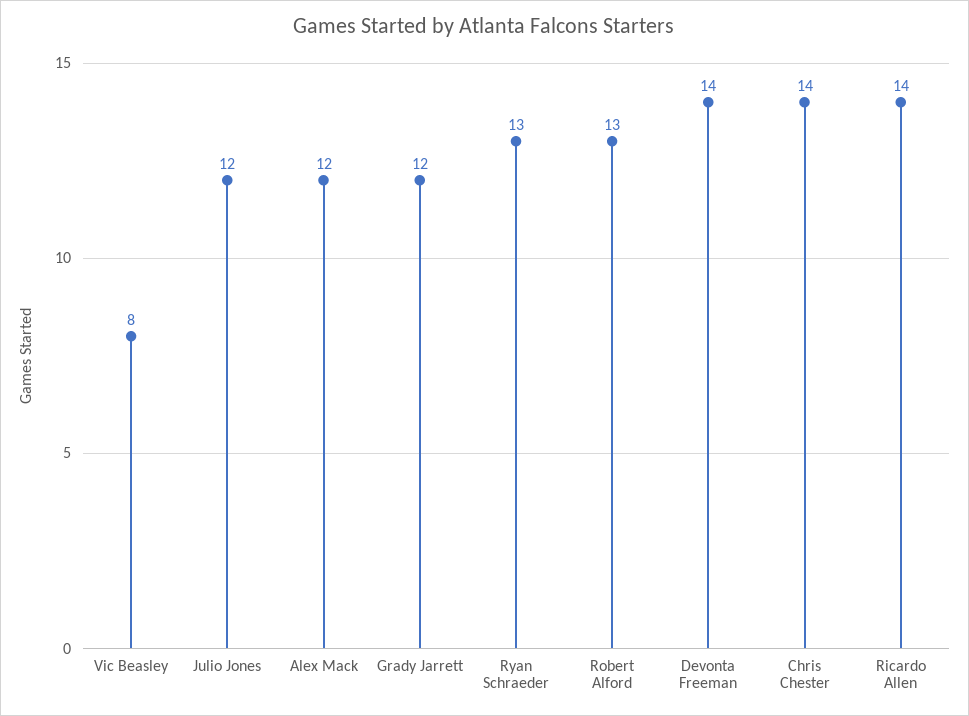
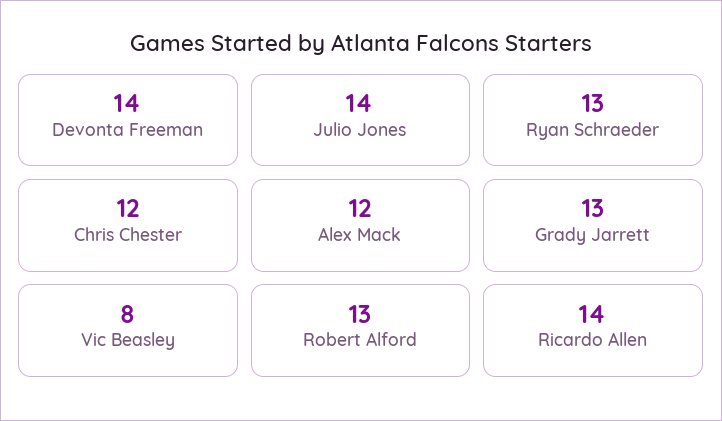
Julio Jones: 12 -> 14
Grady Jarrett: 12 -> 13
Chris Chester: 14 -> 12

